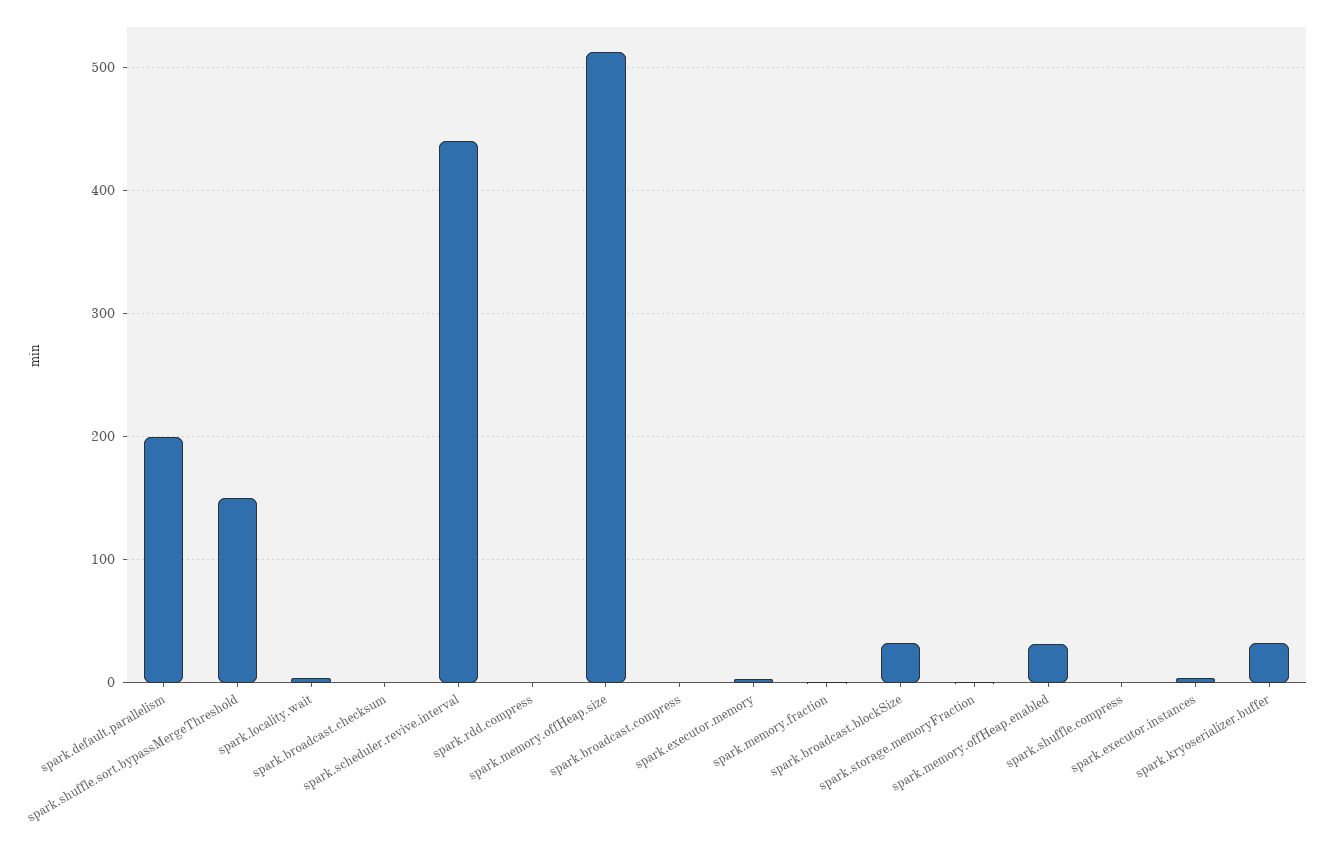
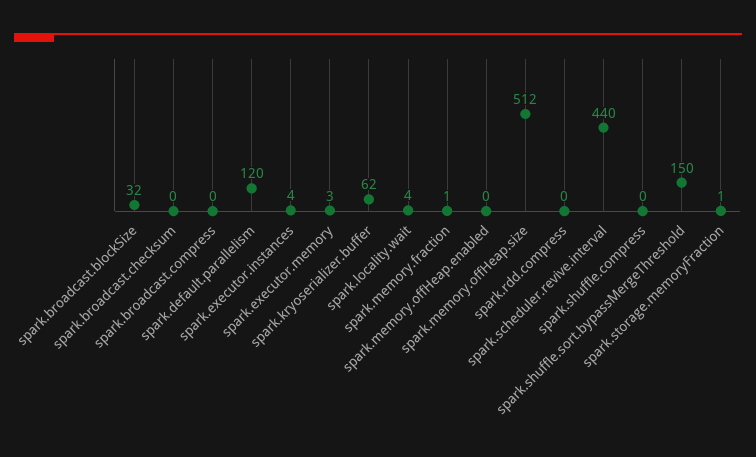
spark.default.parallelism: 200 -> 120
spark.memory.offHeap.enabled: 30 -> 0
spark.kryoserializer.buffer: 30 -> 62

